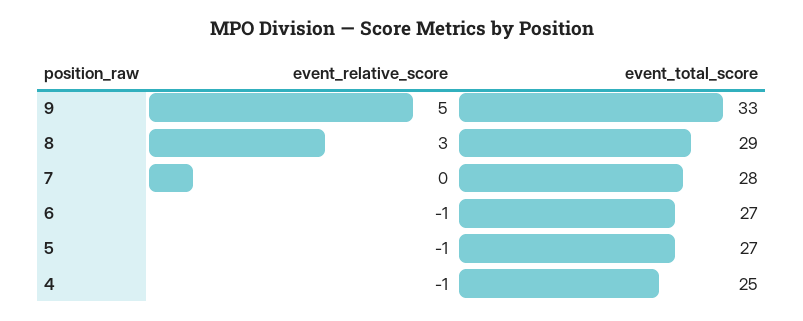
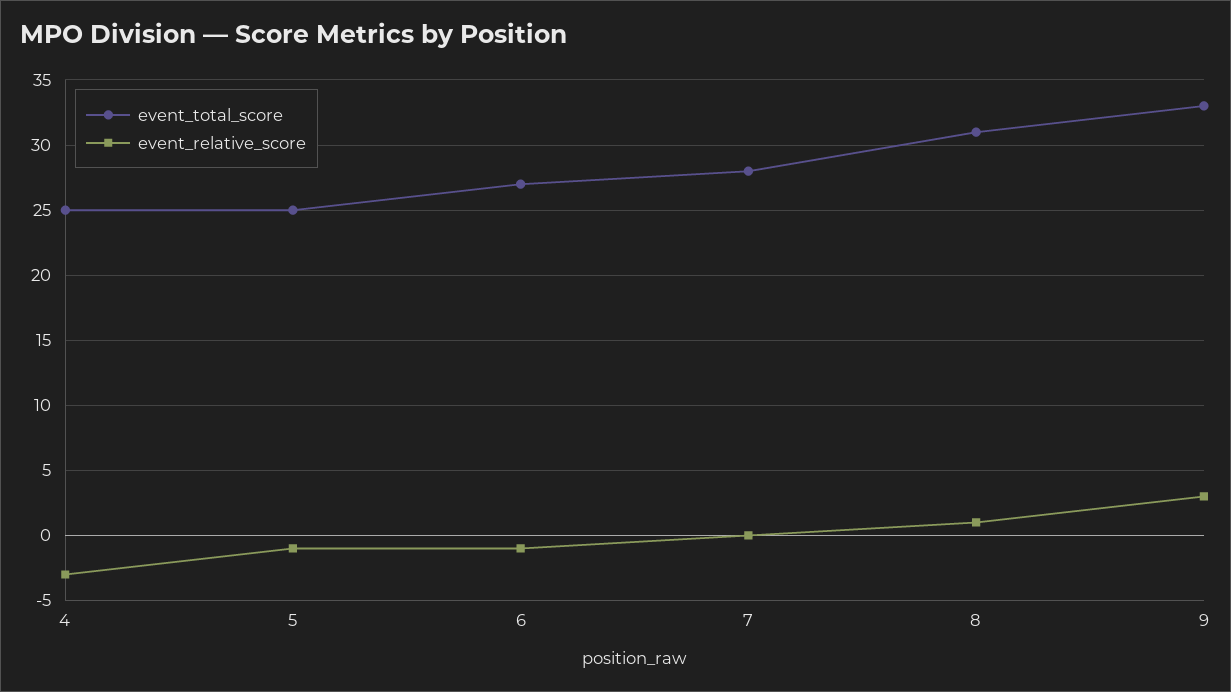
event_relative_score, 9: 5 -> 3
event_relative_score, 8: 3 -> 1
event_total_score, 8: 29 -> 31
event_total_score, 5: 27 -> 25
event_relative_score, 4: -1 -> -3

